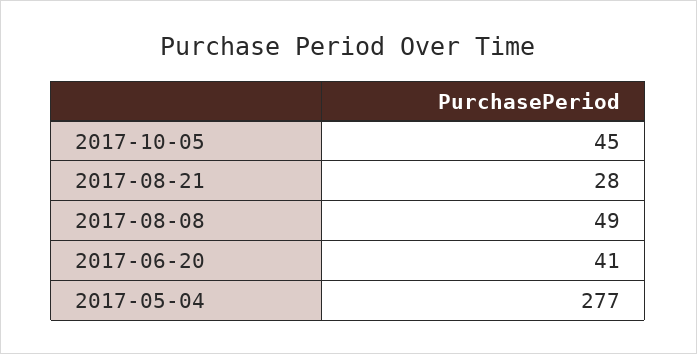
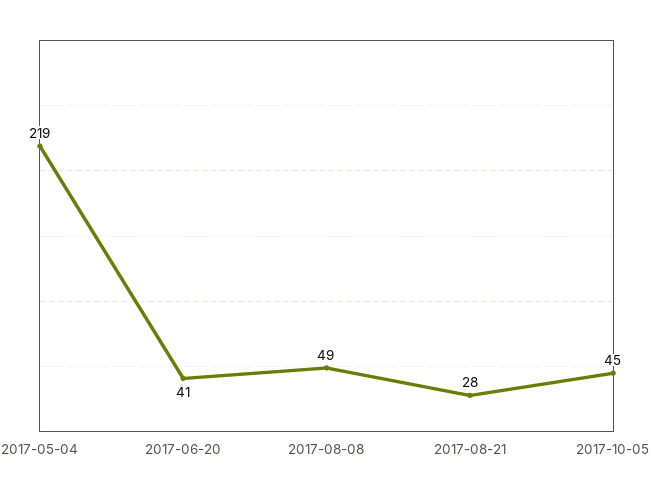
2017-05-04: 277 -> 219

